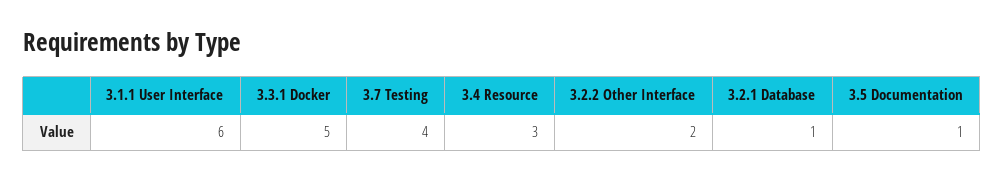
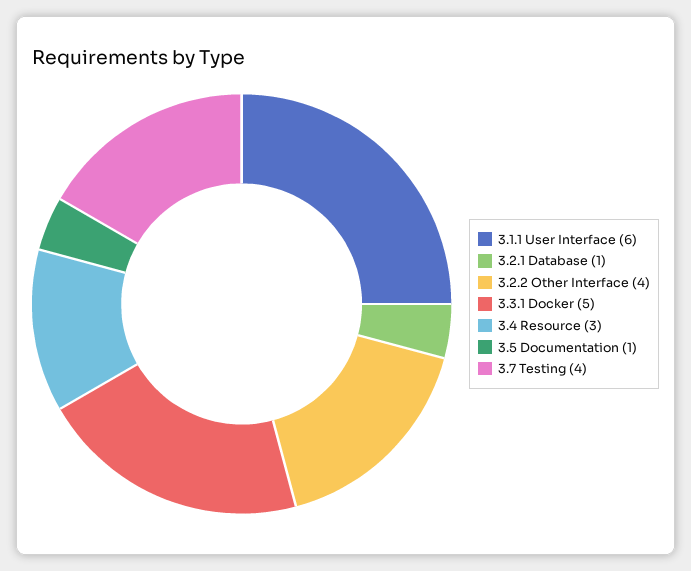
3.2.2 Other Interface: 2 -> 4

